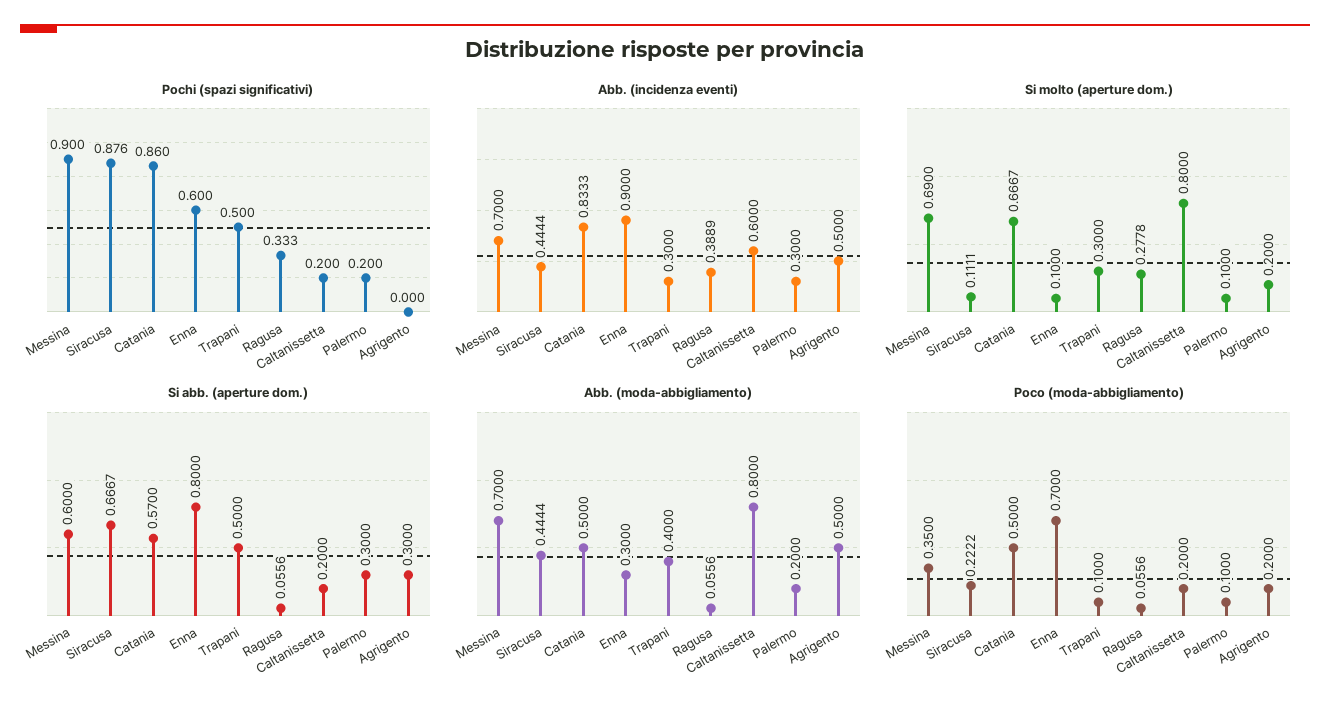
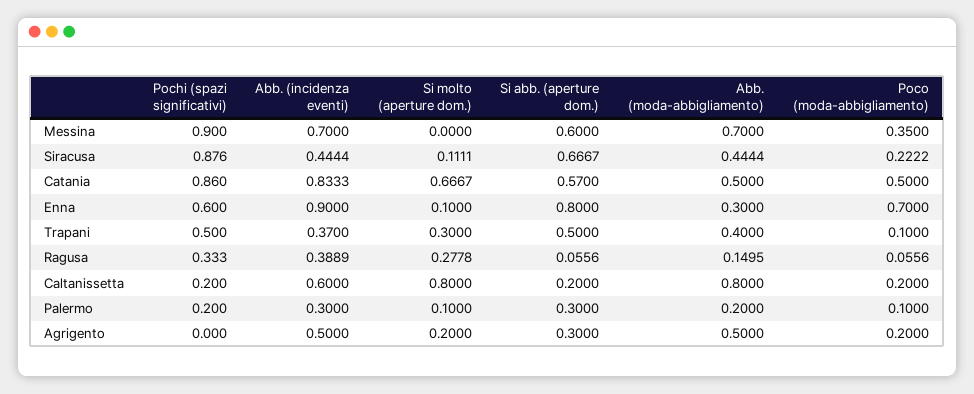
Abb. (incidenza eventi), Trapani: 0.3 -> 0.37
Si molto (aperture dom.), Messina: 0.69 -> 0
Abb. (moda-abbigliamento), Ragusa: 0.0556 -> 0.1495

